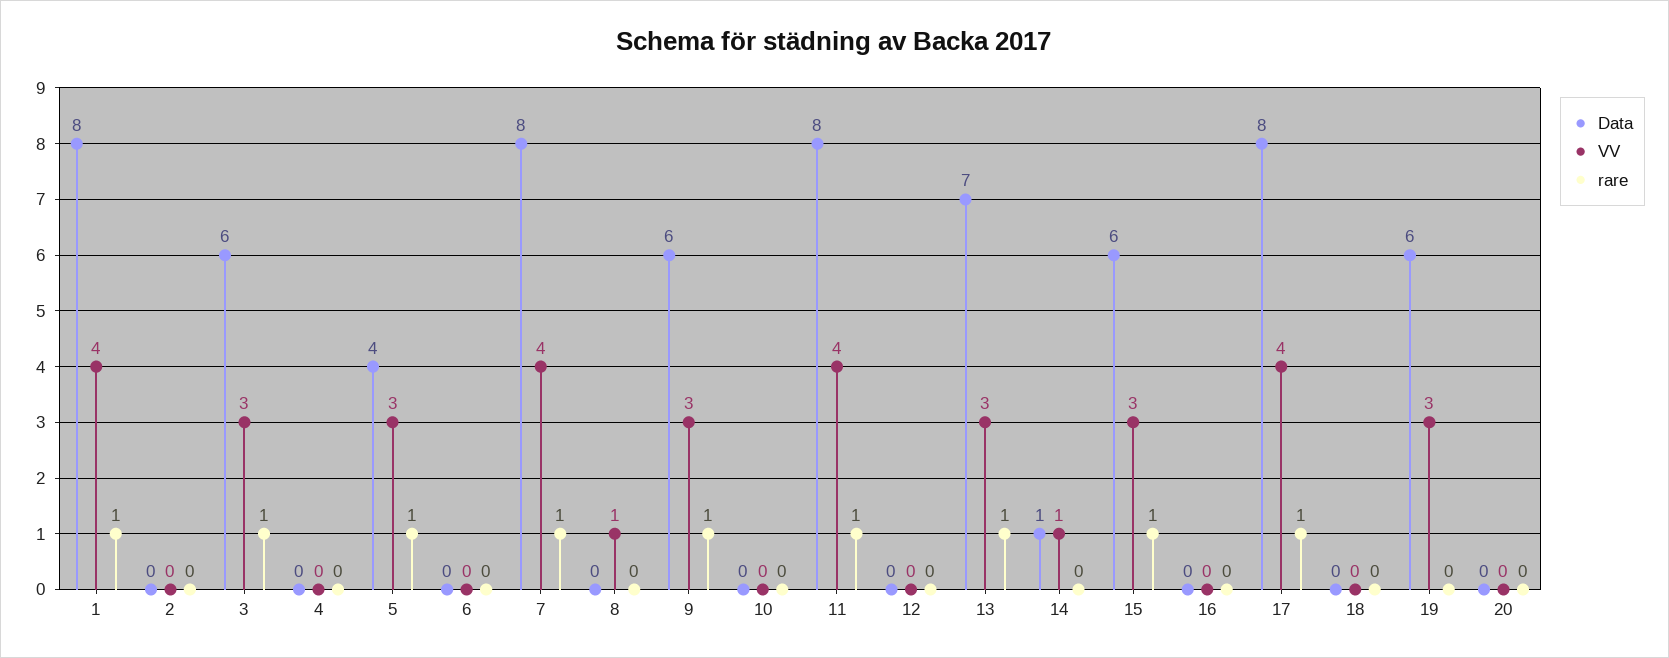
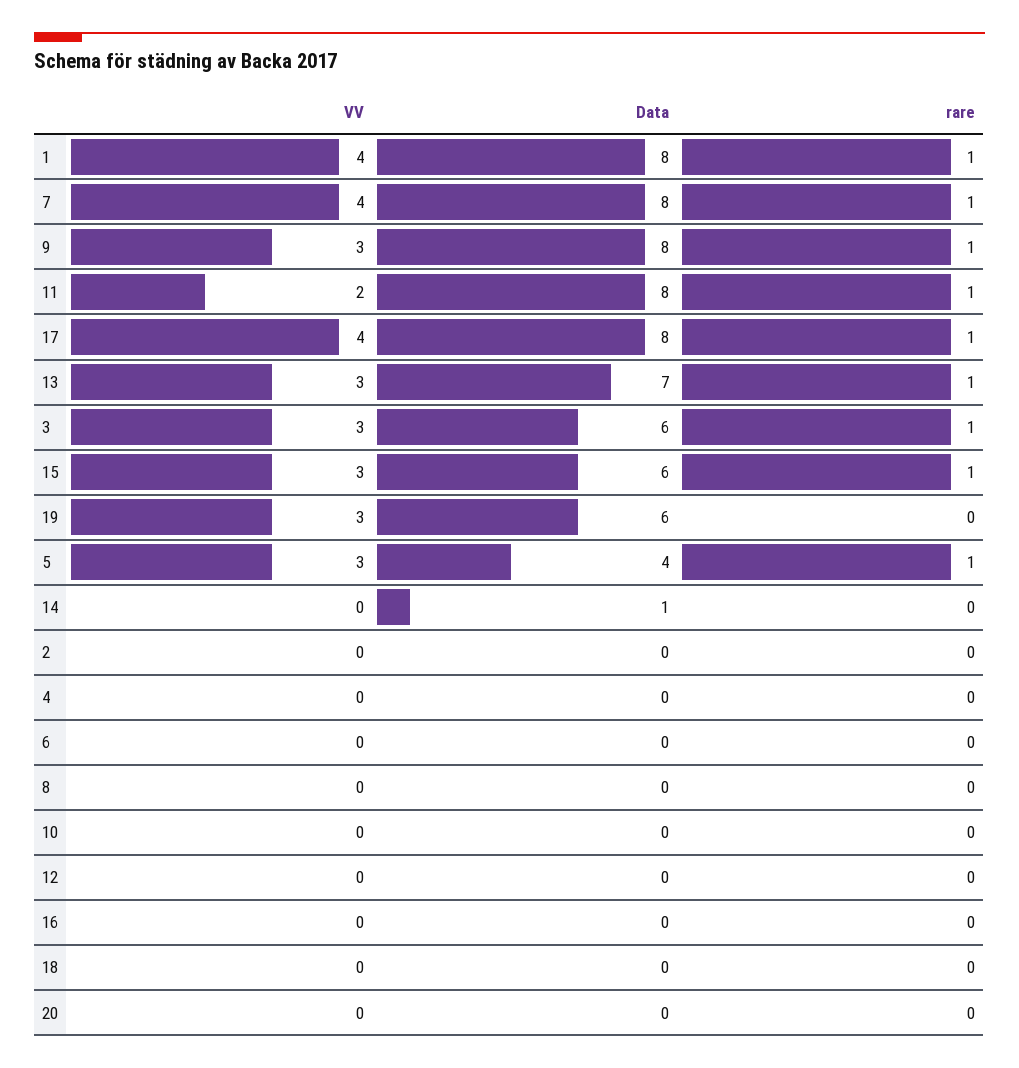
VV, 8: 1 -> 0
Data, 9: 6 -> 8
VV, 11: 4 -> 2
VV, 14: 1 -> 0

